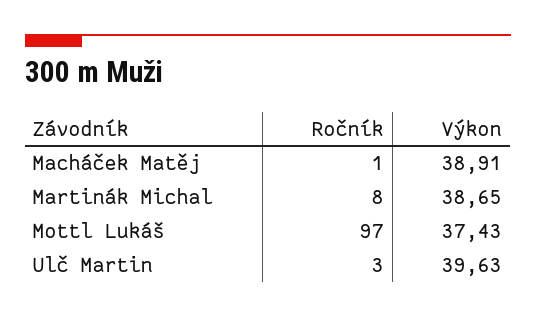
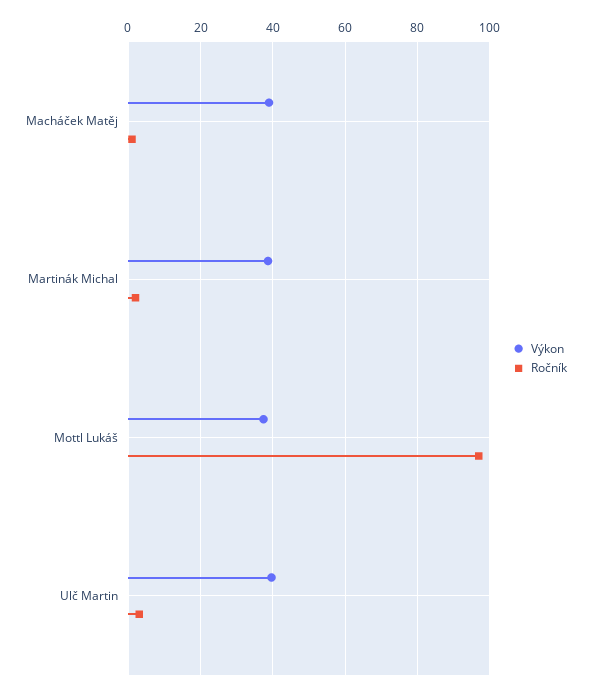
Ročník, Martinák Michal: 8 -> 2

